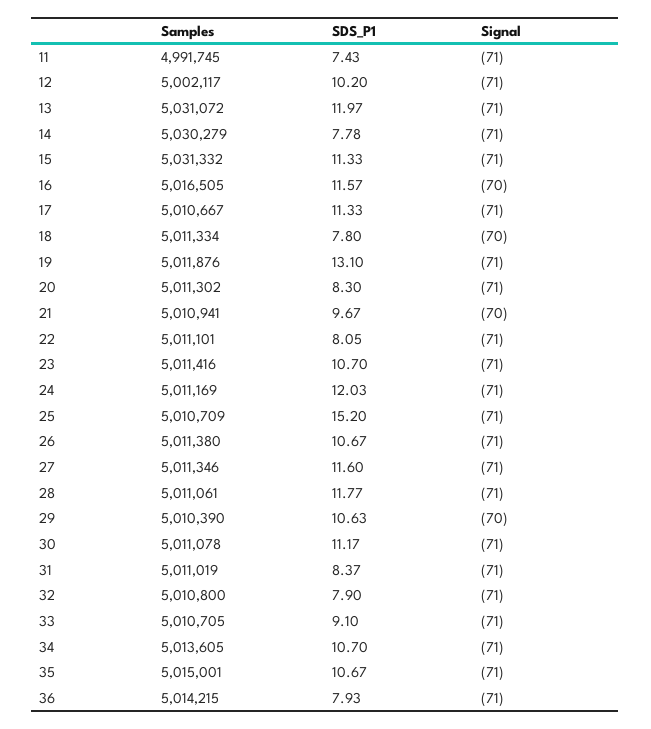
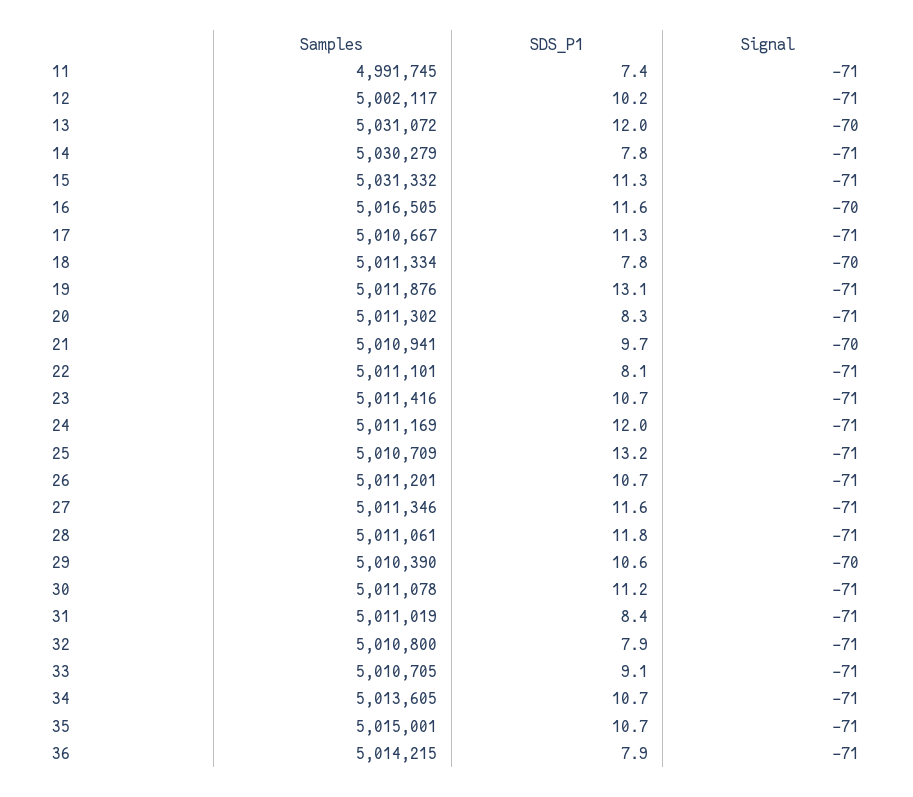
Signal, 13: -71 -> -70
SDS_P1, 25: 15.2 -> 13.2
Samples, 26: 5011380 -> 5011201

